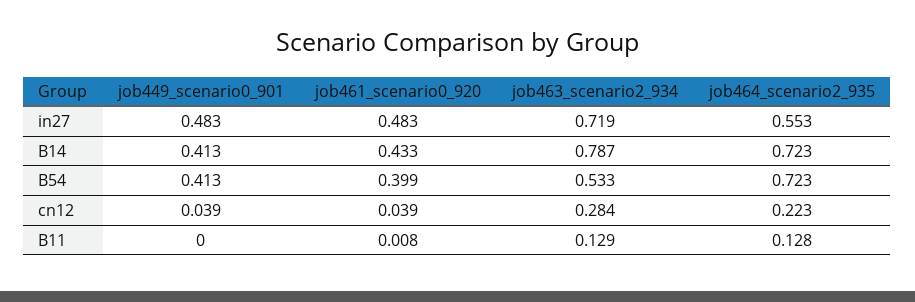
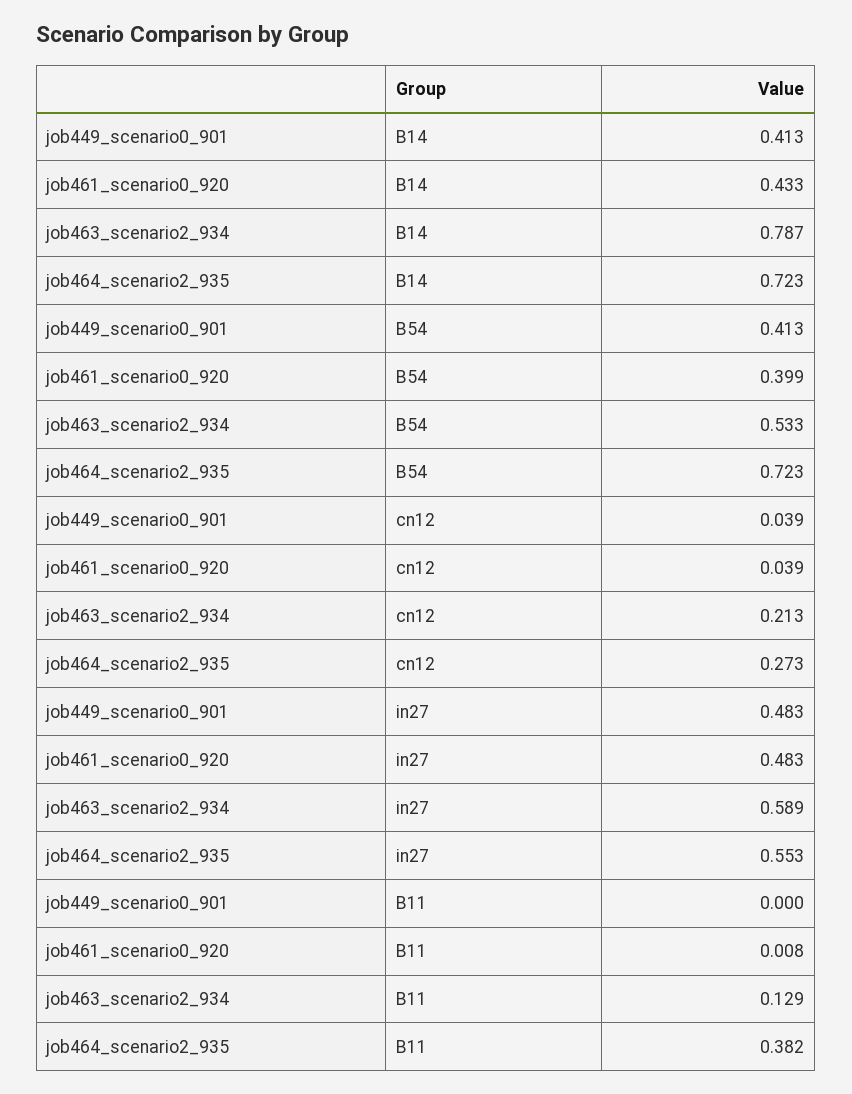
job463_scenario2_934, in27: 0.719 -> 0.589
job463_scenario2_934, cn12: 0.284 -> 0.213
job464_scenario2_935, cn12: 0.223 -> 0.273
job464_scenario2_935, B11: 0.128 -> 0.382

